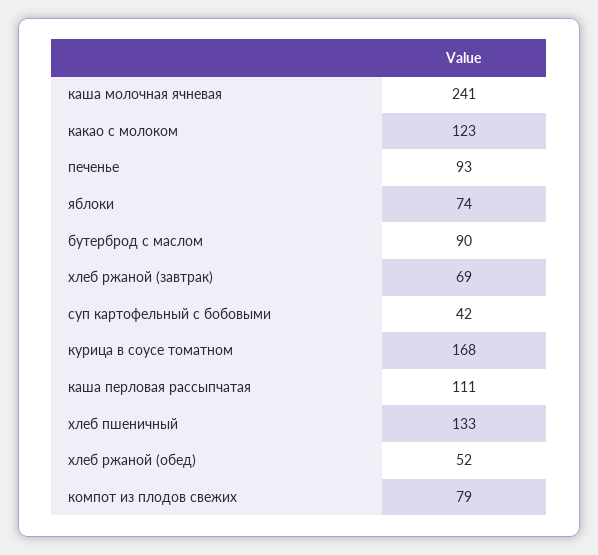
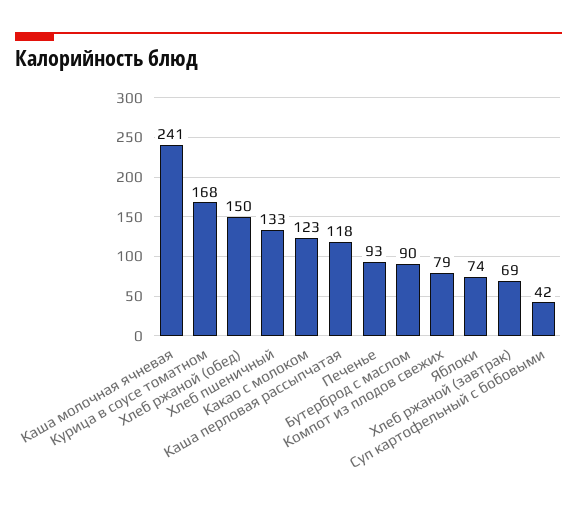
каша перловая рассыпчатая: 111 -> 118
хлеб ржаной (обед): 52 -> 150

